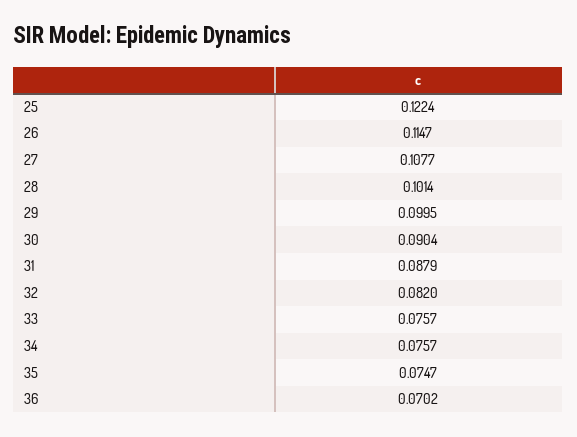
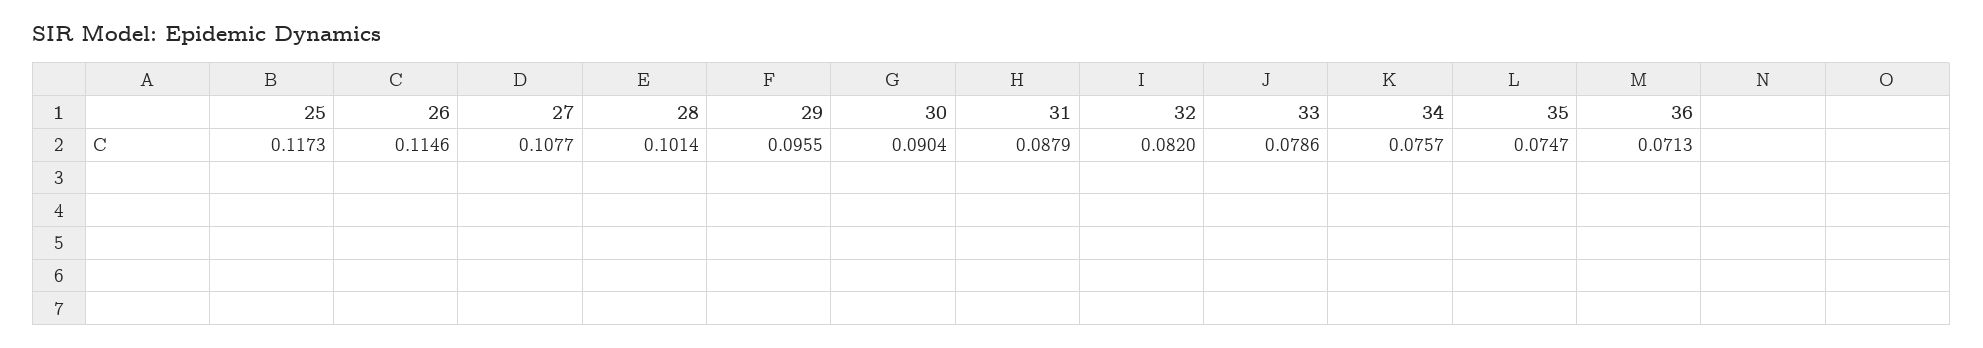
25: 0.1224 -> 0.1173
26: 0.1147 -> 0.1146
29: 0.0995 -> 0.0955
33: 0.0757 -> 0.0786
36: 0.0702 -> 0.0713

